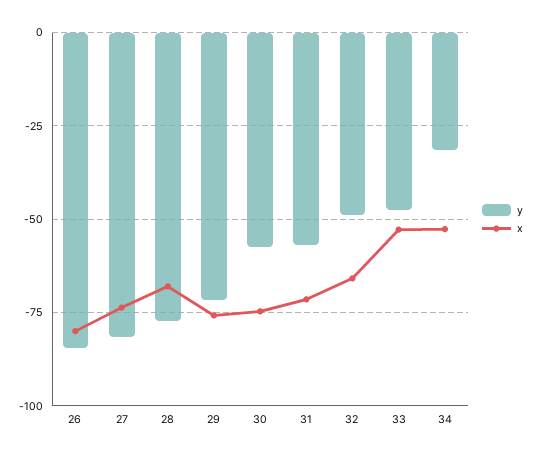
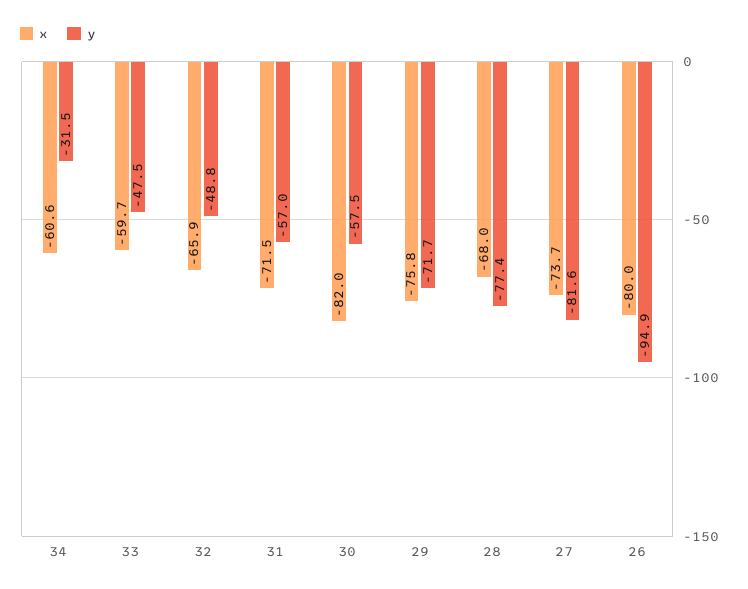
y, 26: -85 -> -94.9
x, 30: -75 -> -82
x, 33: -52.5 -> -59.7
x, 34: -52.5 -> -60.6

